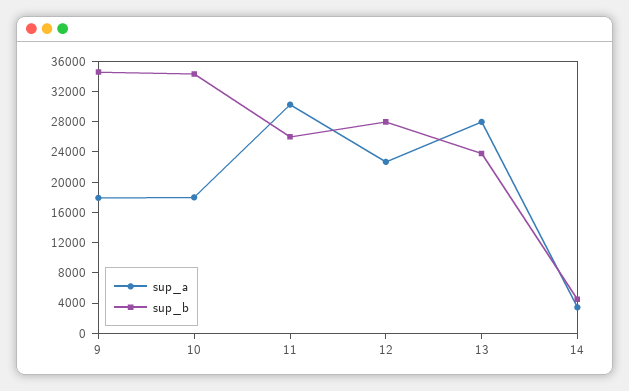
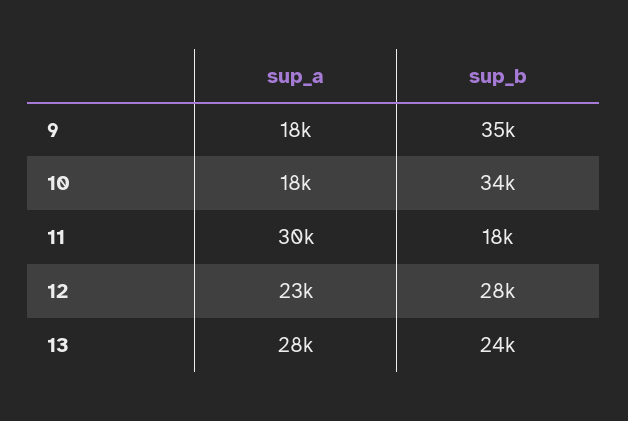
sup_b, 11: 26000 -> 18000
sup_a, 14: 4000 -> none
sup_b, 14: 4000 -> none

